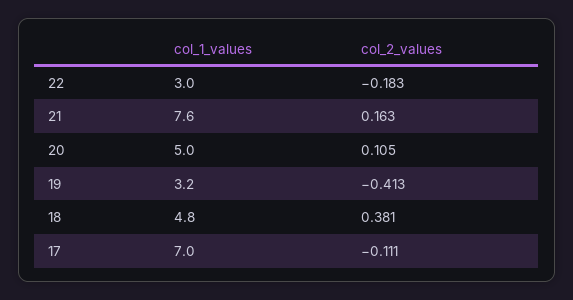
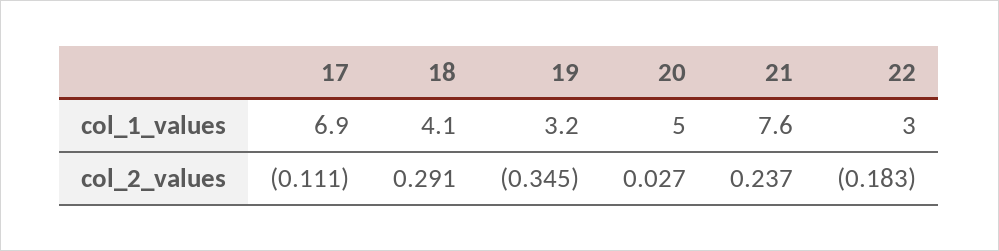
col_2_values, 21: 0.163 -> 0.237
col_2_values, 20: 0.105 -> 0.027
col_2_values, 19: -0.413 -> -0.345
col_1_values, 18: 4.8 -> 4.1
col_2_values, 18: 0.381 -> 0.291
col_1_values, 17: 7 -> 6.9

